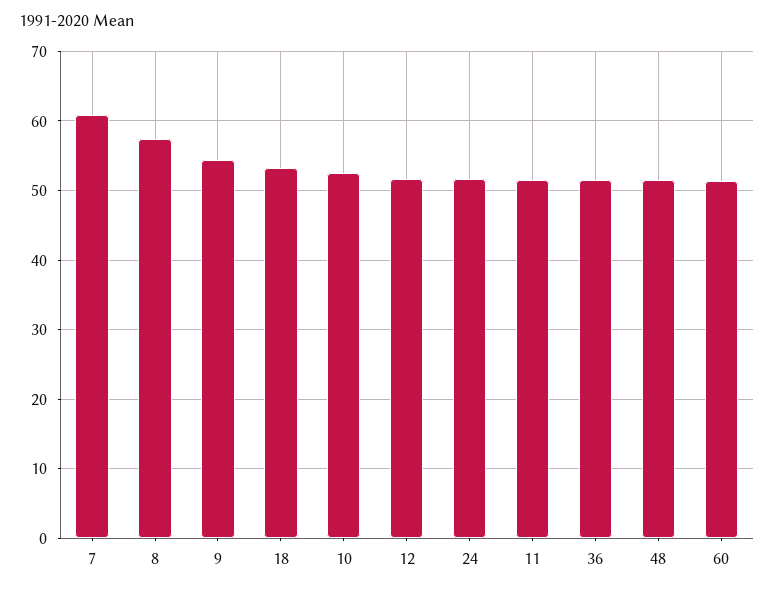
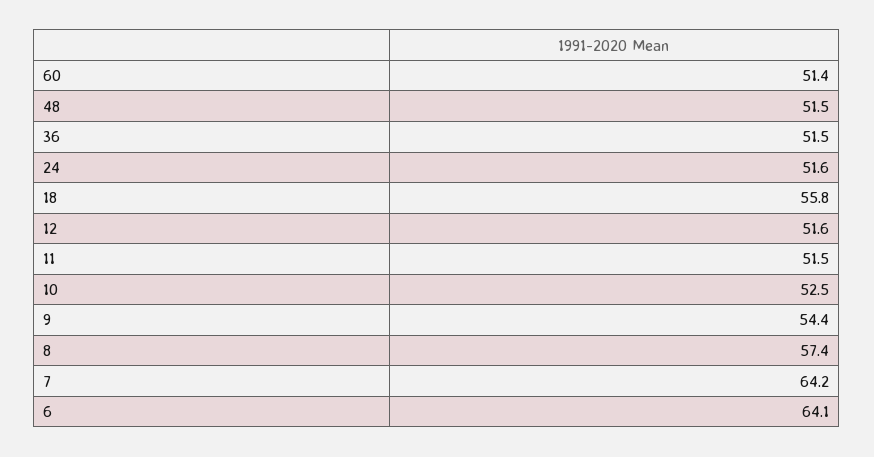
7: 61 -> 64.2
18: 53 -> 55.8
6: none -> 64.1

